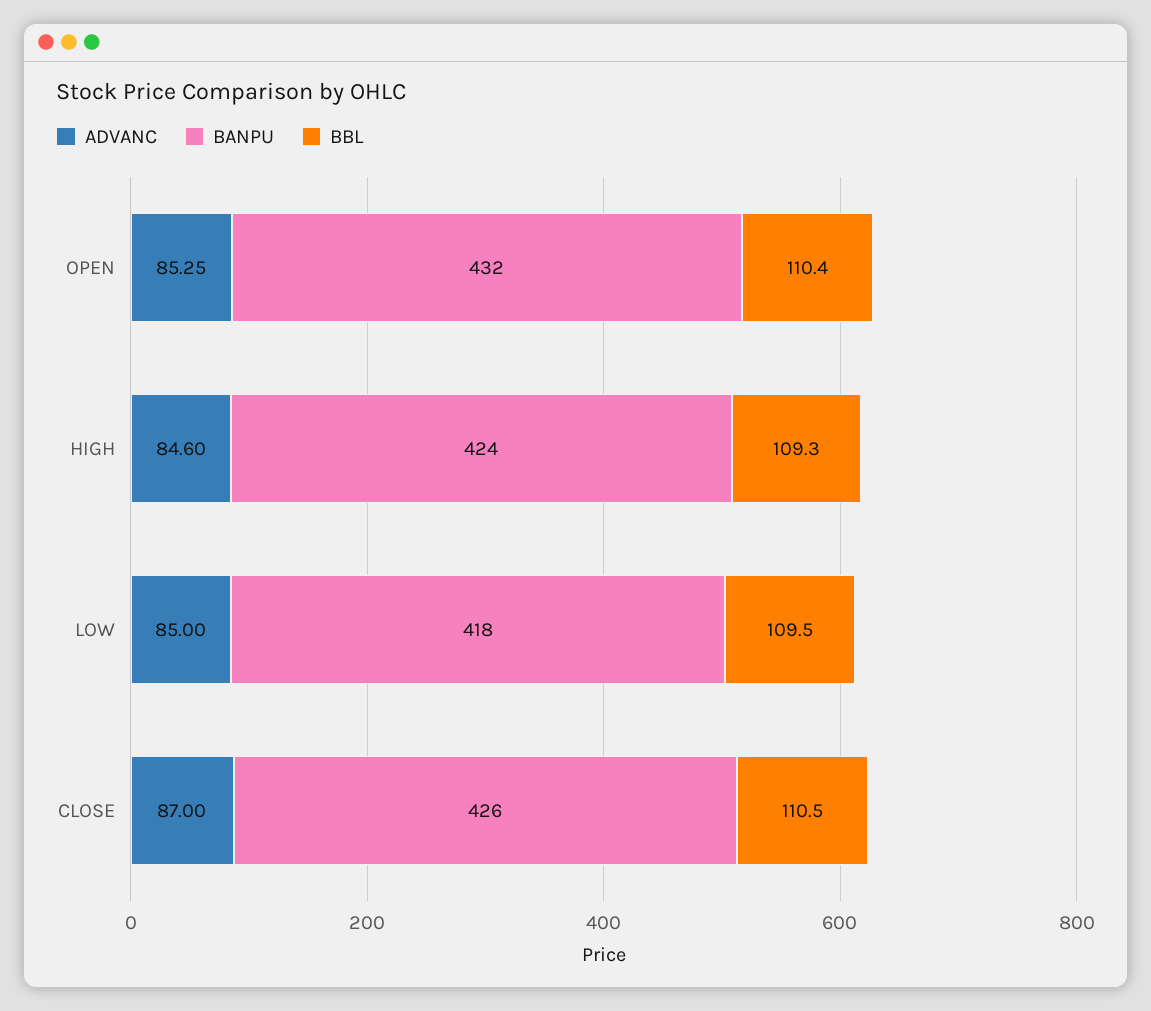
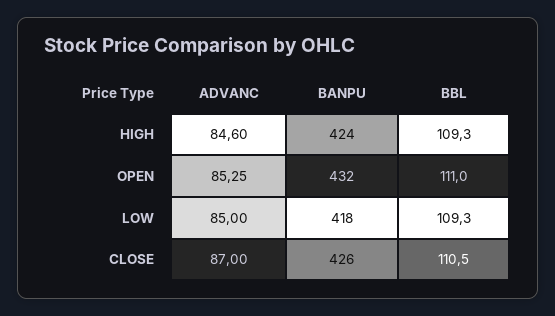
BBL, OPEN: 110.4 -> 111
BBL, LOW: 109.5 -> 109.3

